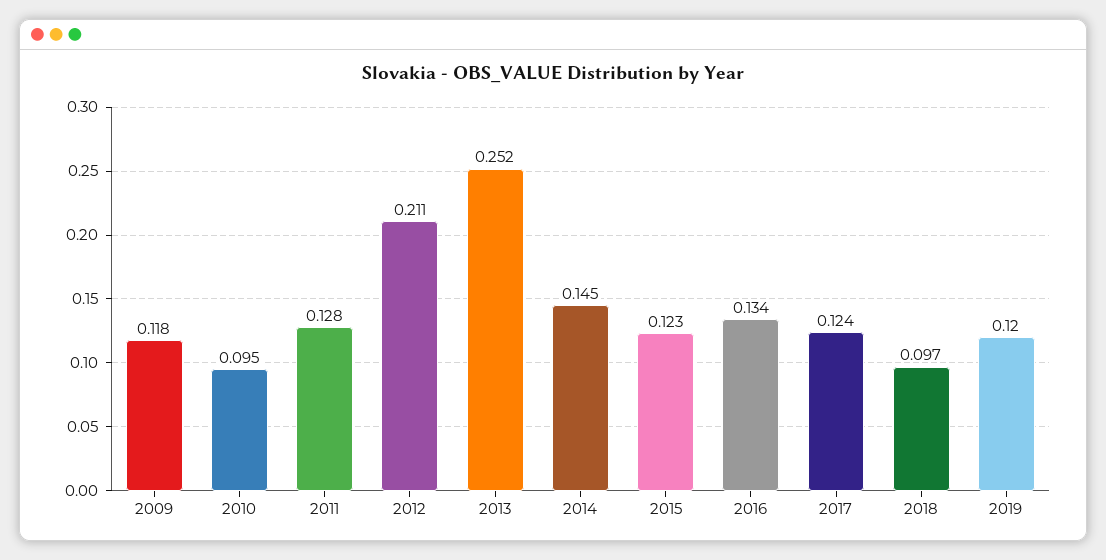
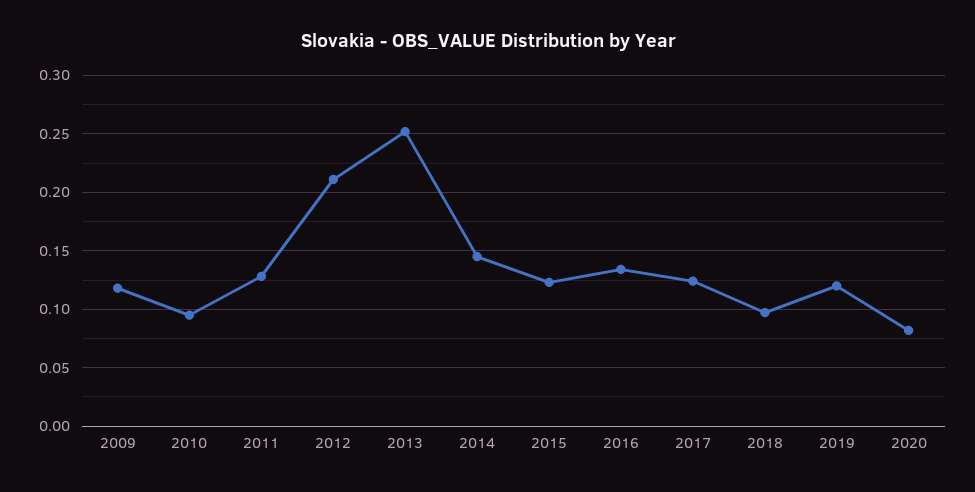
2020: none -> 0.08

